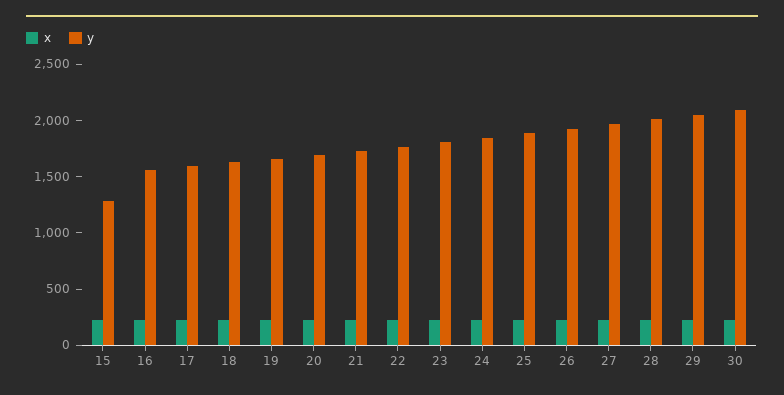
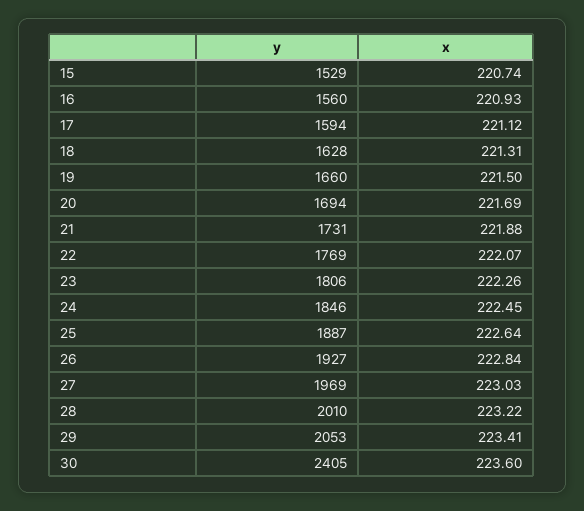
y, 15: 1300 -> 1529
y, 30: 2100 -> 2405

